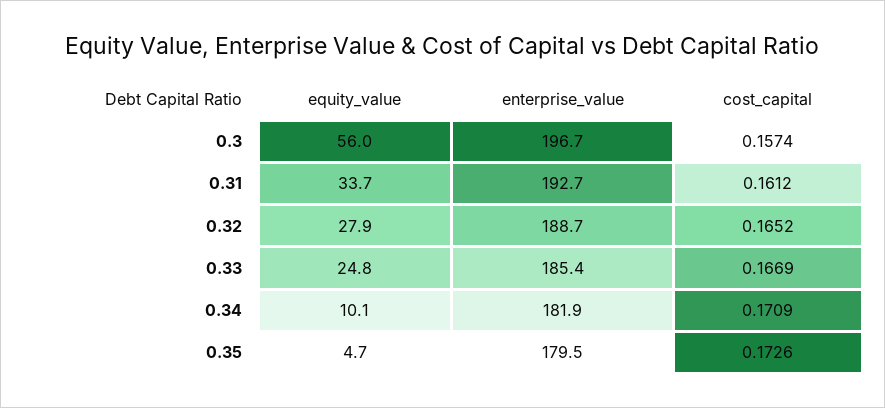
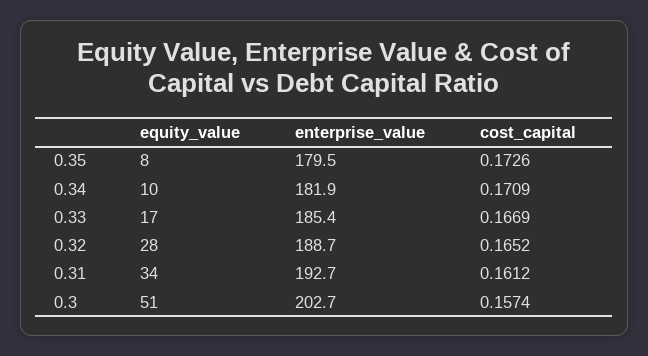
equity_value, 0.3: 56 -> 51
enterprise_value, 0.3: 196.7 -> 202.7
equity_value, 0.33: 24.8 -> 17
equity_value, 0.35: 4.7 -> 8

